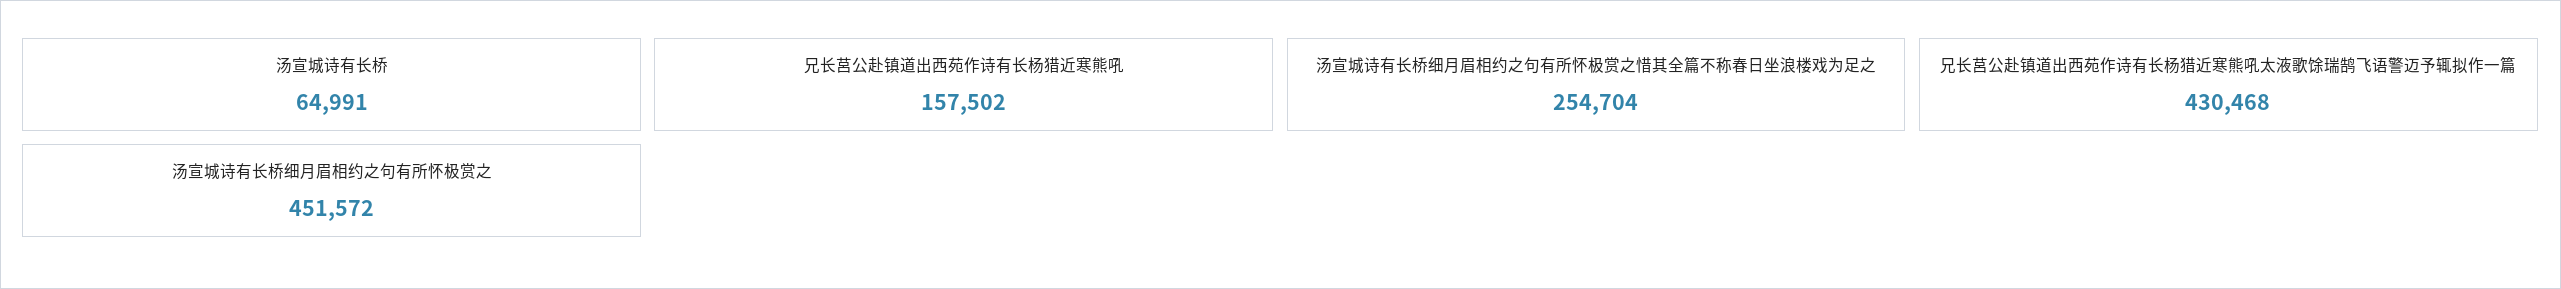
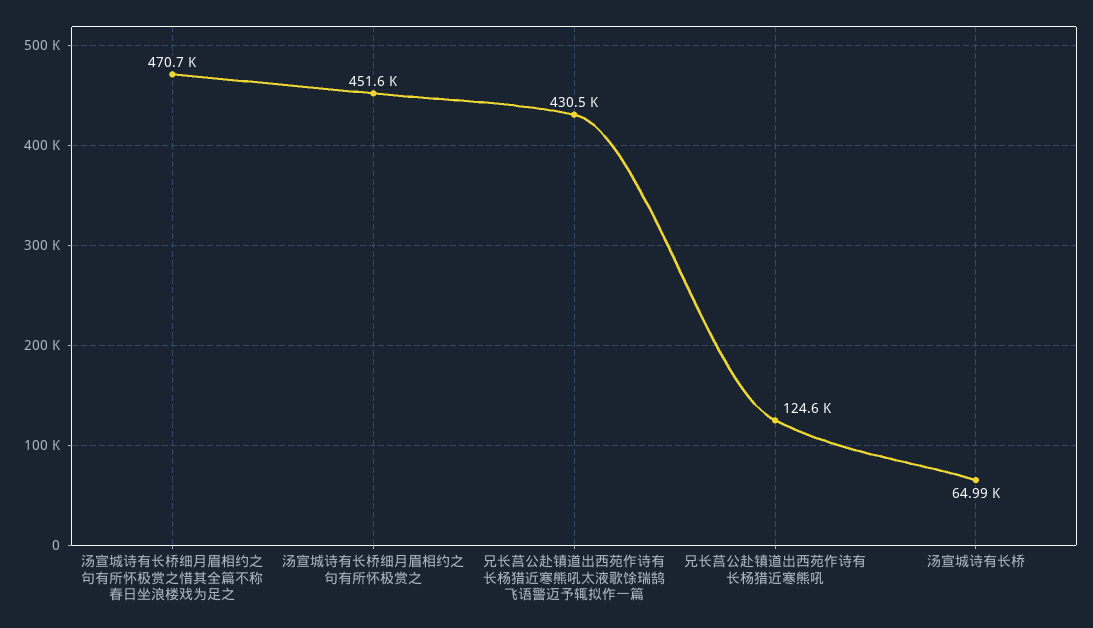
兄长莒公赴镇道出西苑作诗有长杨猎近寒熊吼: 157502 -> 124600
汤宣城诗有长桥细月眉相约之句有所怀极赏之惜其全篇不称春日坐浪楼戏为足之: 254704 -> 470700

